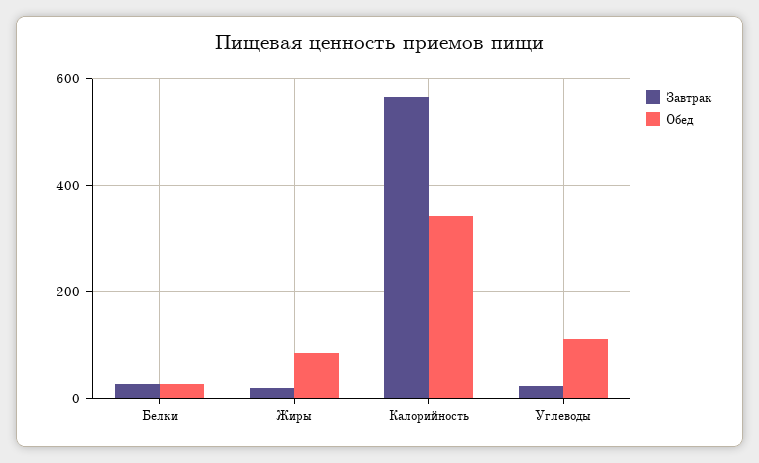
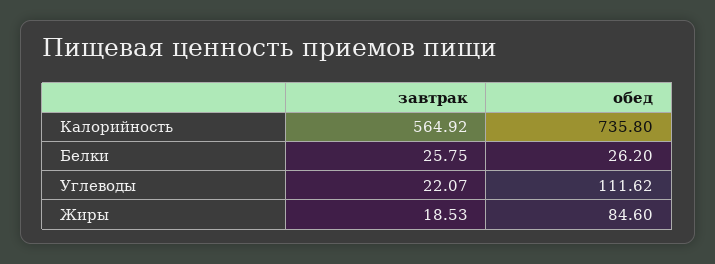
Обед, Калорийность: 340 -> 735.8

